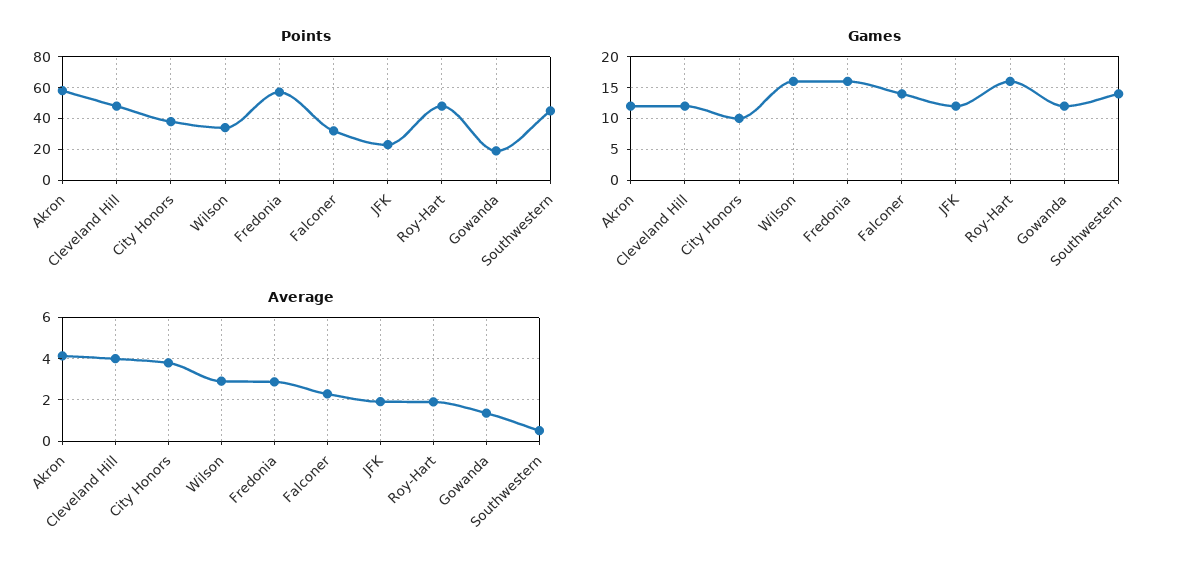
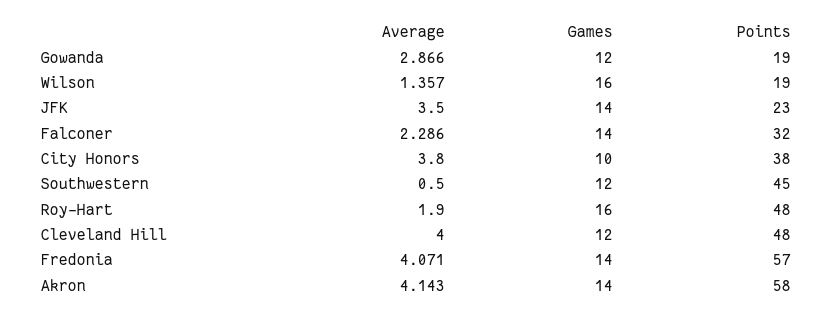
Points, Wilson: 35 -> 19
Games, Akron: 12 -> 14
Games, Fredonia: 16 -> 14
Games, JFK: 12 -> 14
Games, Southwestern: 14 -> 12
Average, Wilson: 3 -> 1.357
Average, Fredonia: 3 -> 4.071
Average, JFK: 2 -> 3.5
Average, Gowanda: 1.5 -> 2.866

